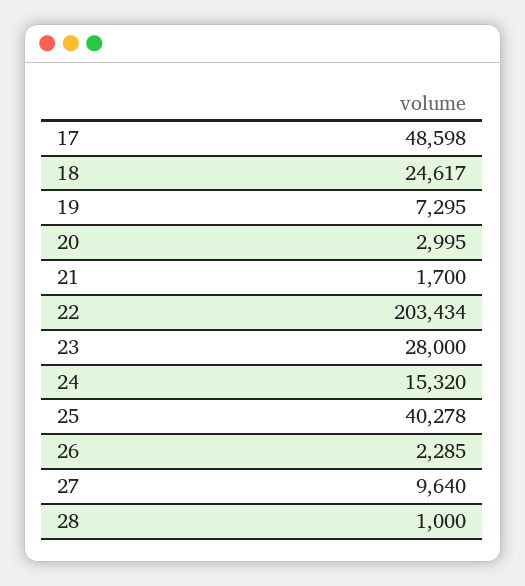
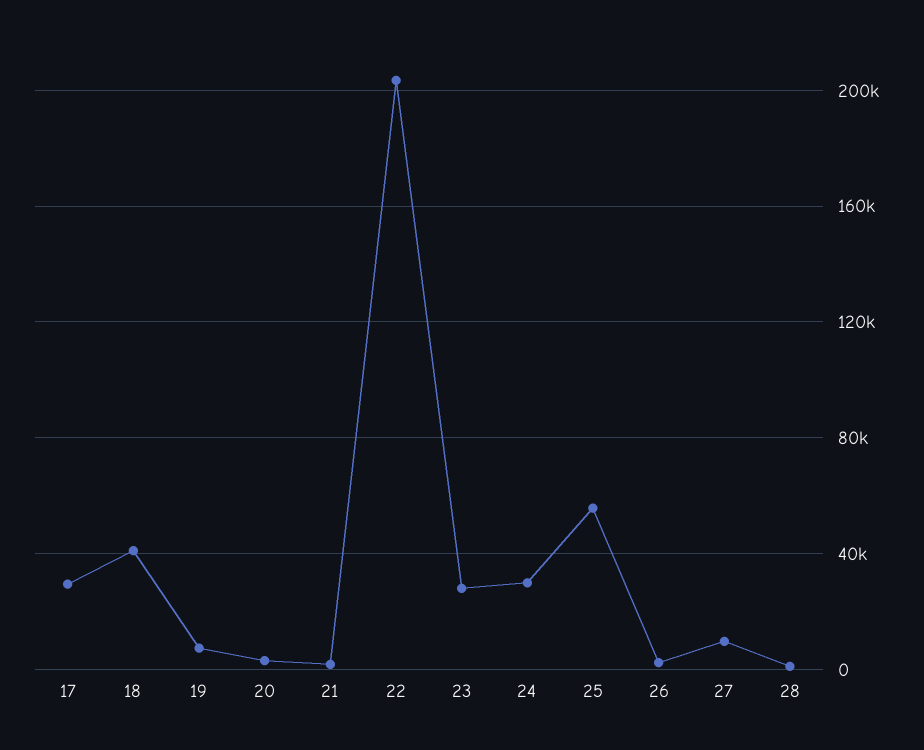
17: 48598 -> 30000
18: 24617 -> 40000
24: 15320 -> 30000
25: 40278 -> 55000

